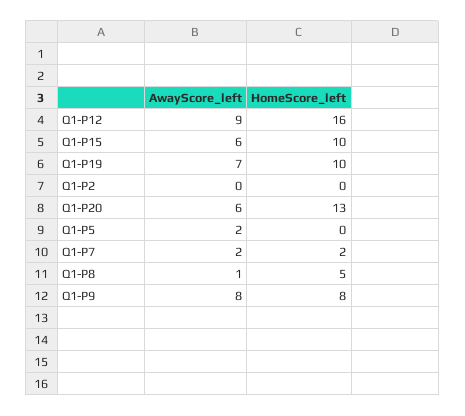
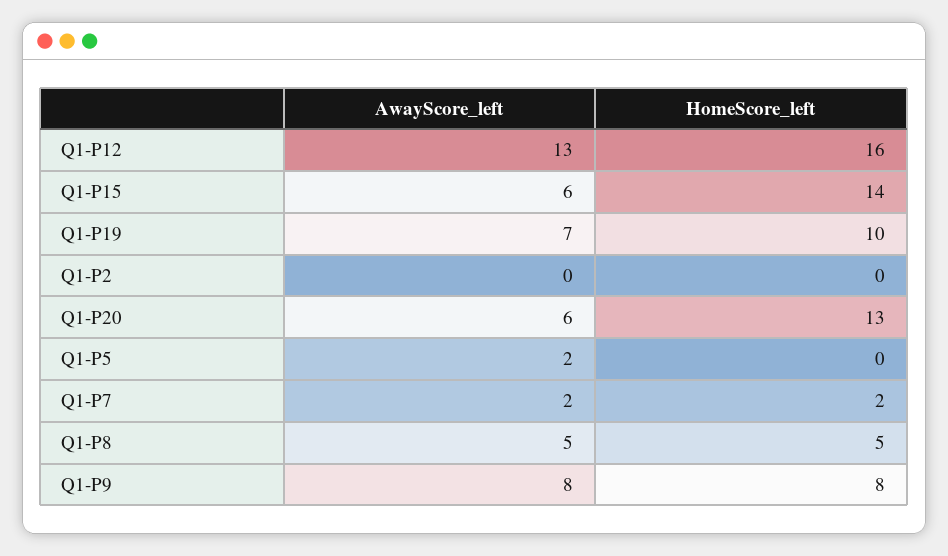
AwayScore_left, Q1-P12: 9 -> 13
HomeScore_left, Q1-P15: 10 -> 14
AwayScore_left, Q1-P8: 1 -> 5

